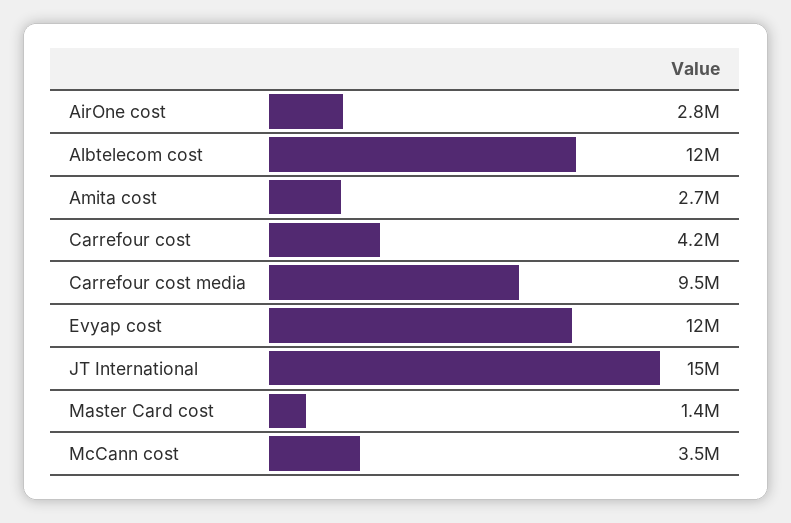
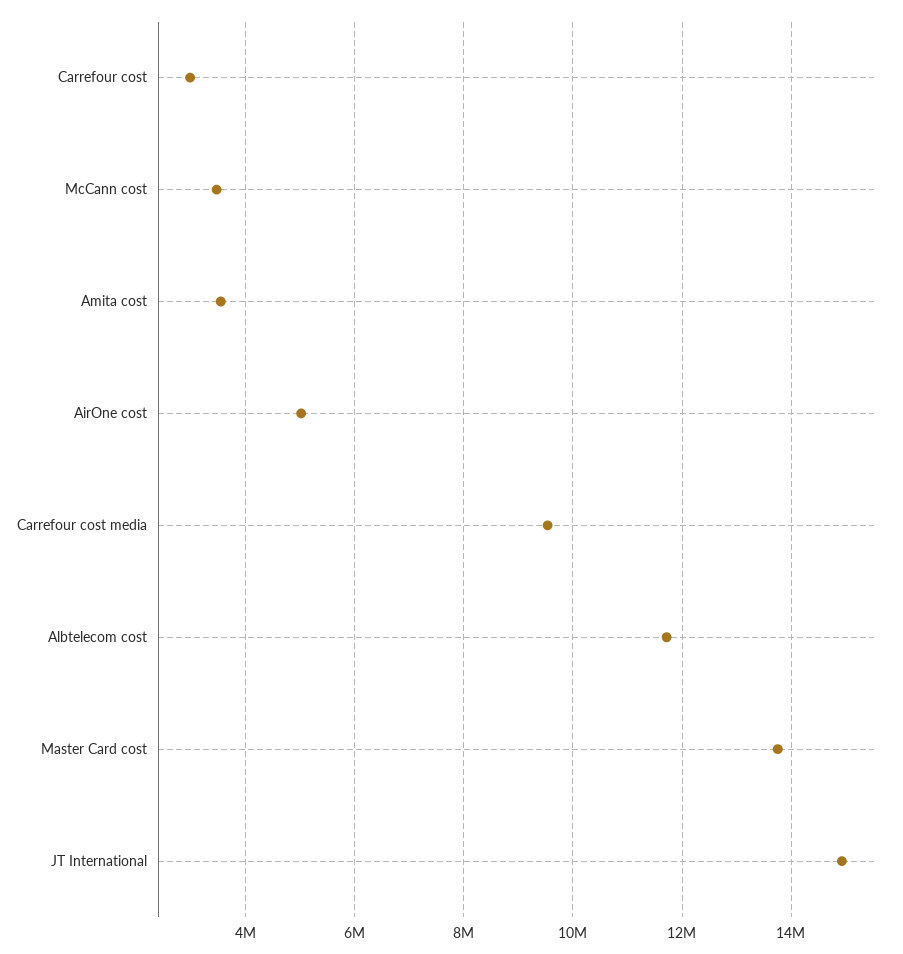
AirOne cost: 2800000 -> 5000000
Amita cost: 2700000 -> 3600000
Carrefour cost: 4200000 -> 3000000
Evyap cost: 12000000 -> none
Master Card cost: 1400000 -> 13800000

